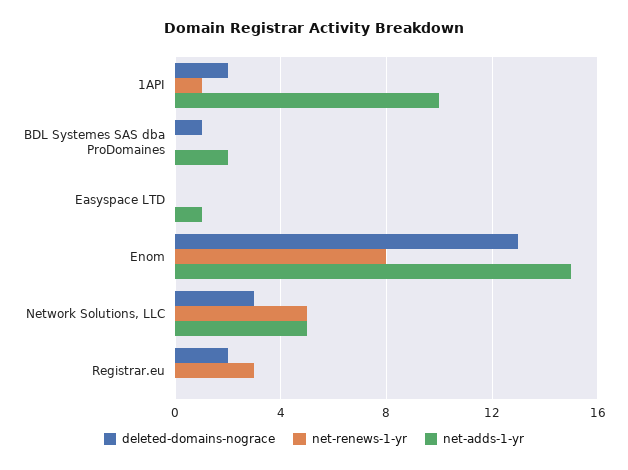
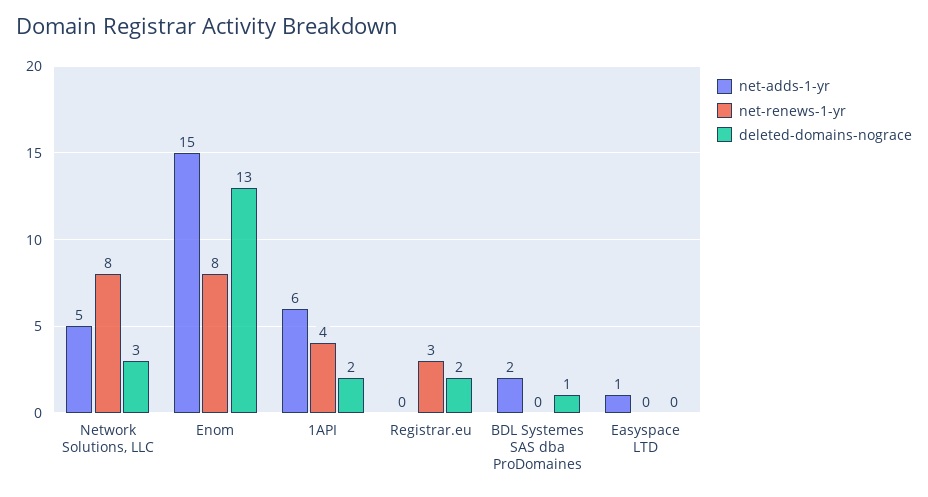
net-renews-1-yr, 1API: 1 -> 4
net-adds-1-yr, 1API: 10 -> 6
net-renews-1-yr, Network Solutions, LLC: 5 -> 8

